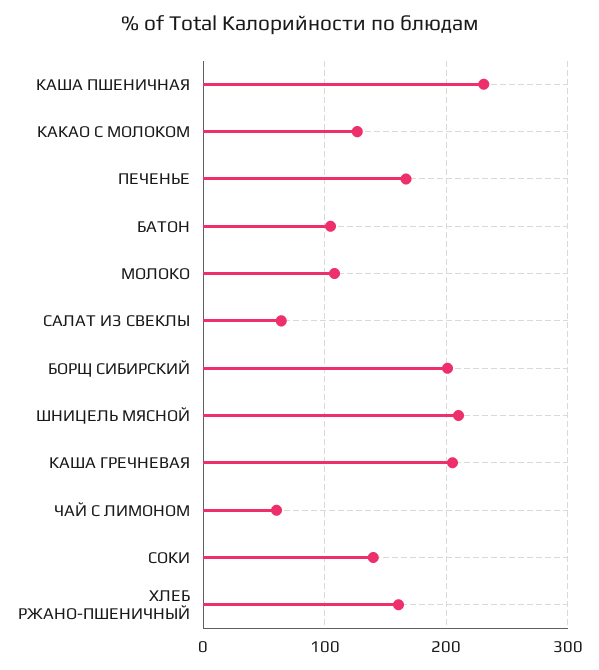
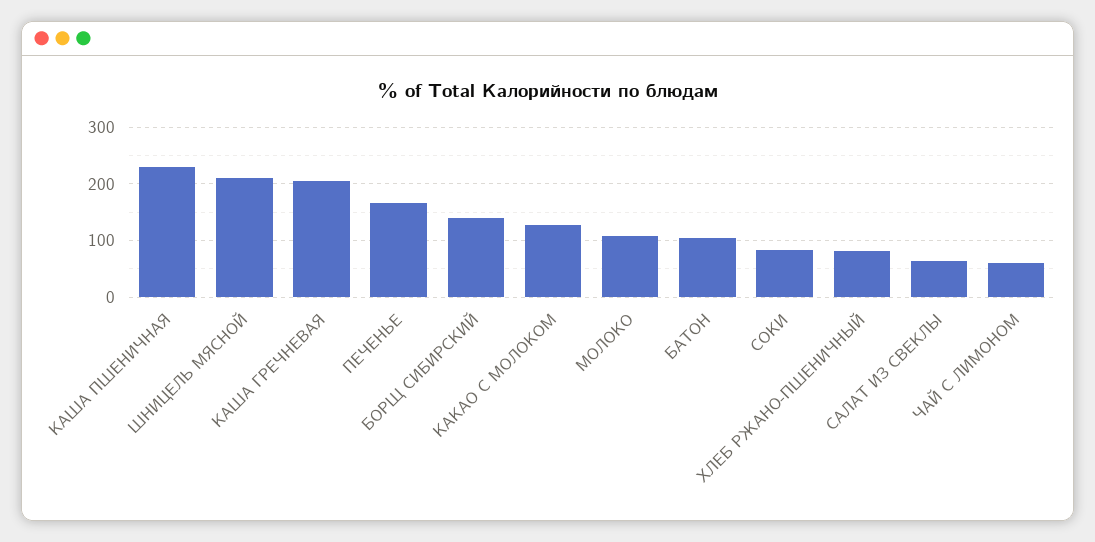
БОРЩ СИБИРСКИЙ: 200 -> 140
СОКИ: 140 -> 80
ХЛЕБ РЖАНО-ПШЕНИЧНЫЙ: 160 -> 80

